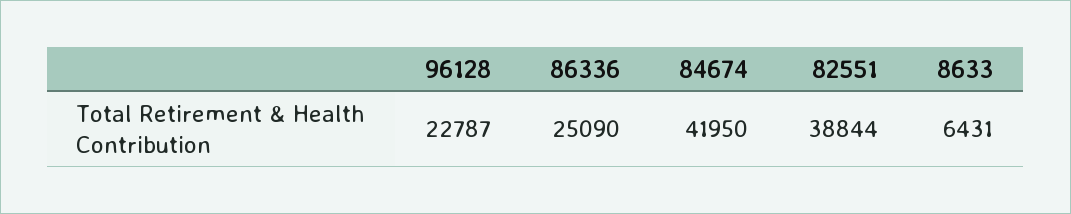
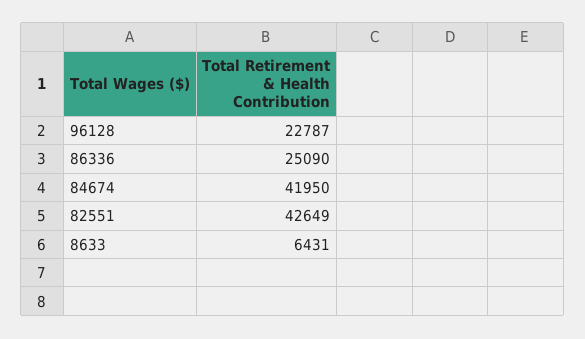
82551: 38844 -> 42649

